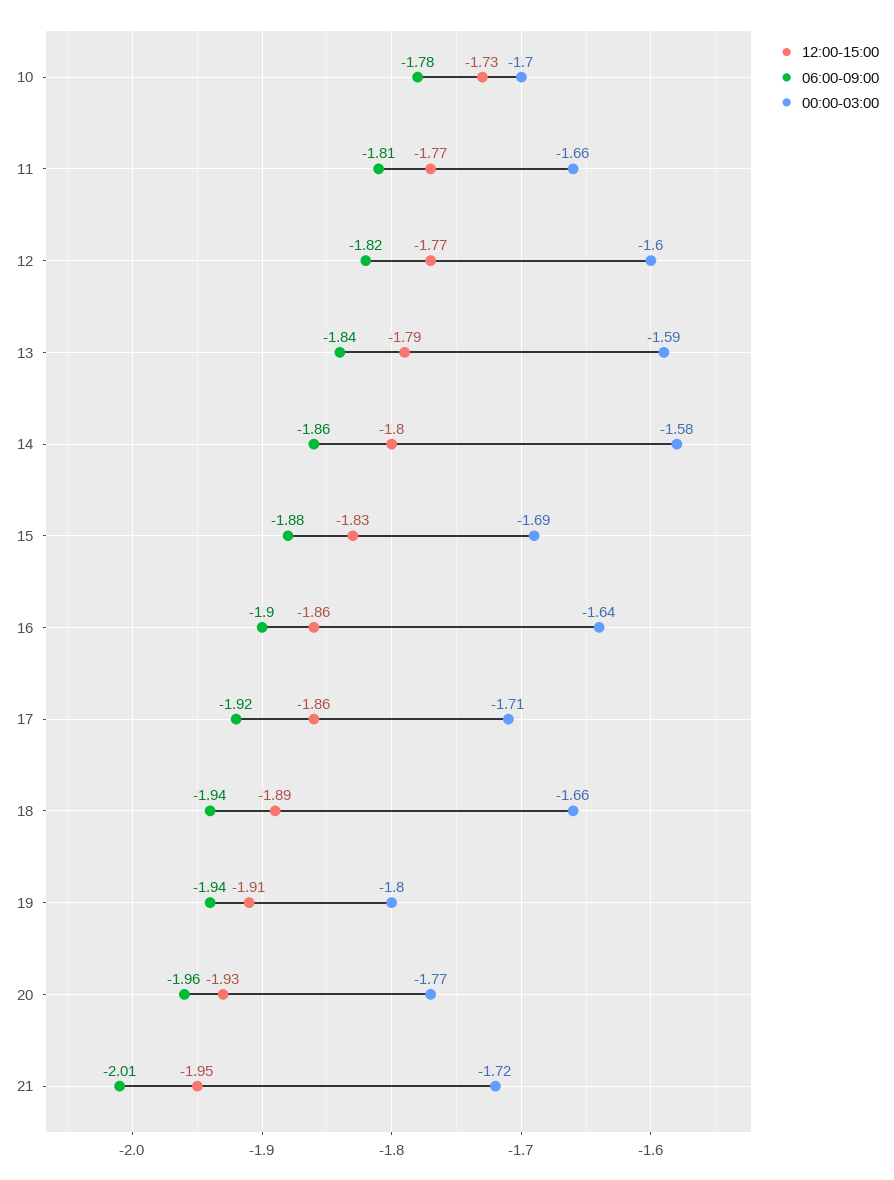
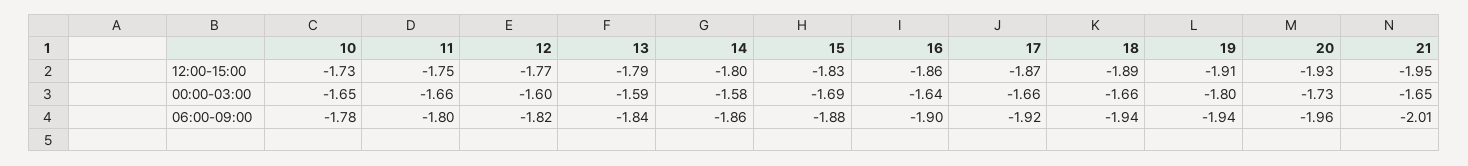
00:00-03:00, 10: -1.7 -> -1.65
12:00-15:00, 11: -1.77 -> -1.75
06:00-09:00, 11: -1.81 -> -1.8
12:00-15:00, 17: -1.86 -> -1.87
00:00-03:00, 17: -1.71 -> -1.66
00:00-03:00, 20: -1.77 -> -1.73
00:00-03:00, 21: -1.72 -> -1.65

